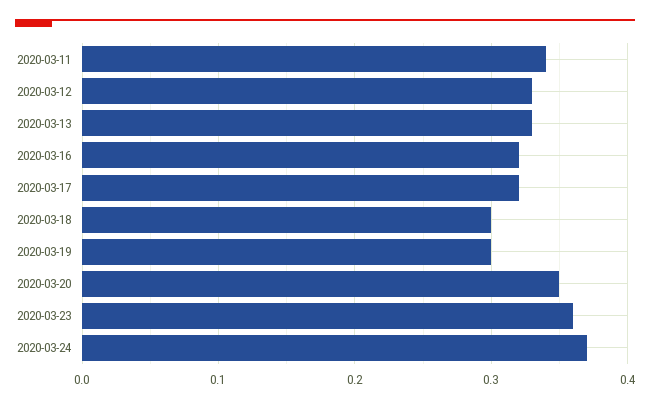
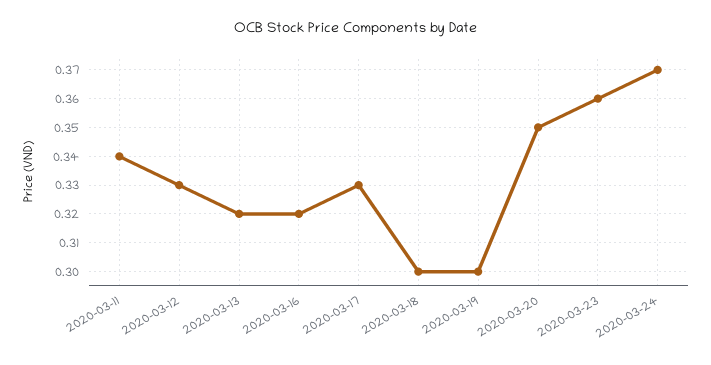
2020-03-13: 0.33 -> 0.32
2020-03-17: 0.32 -> 0.33

